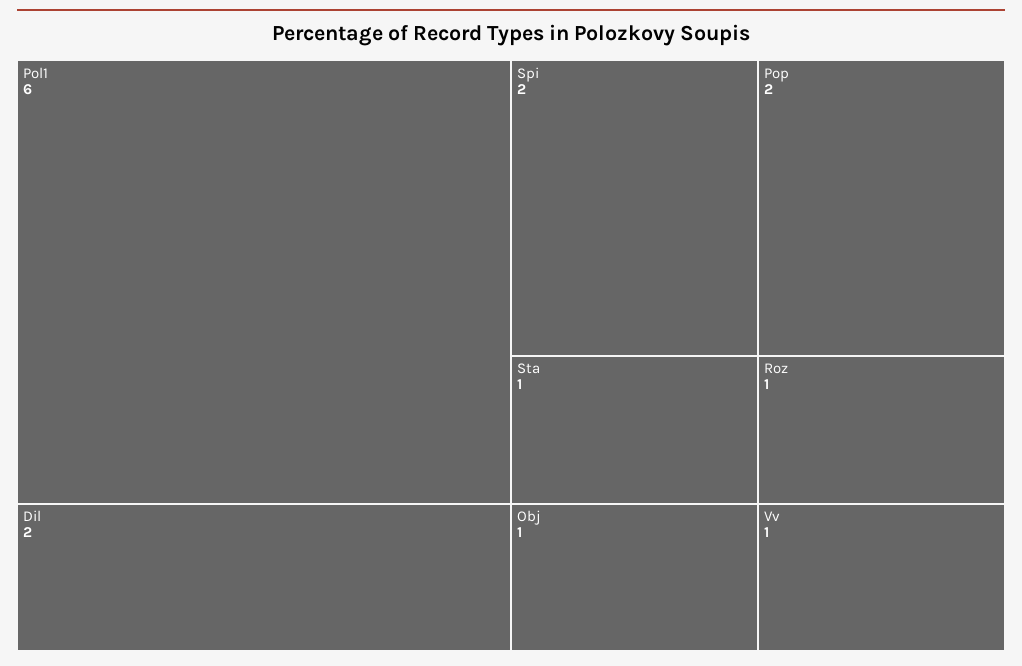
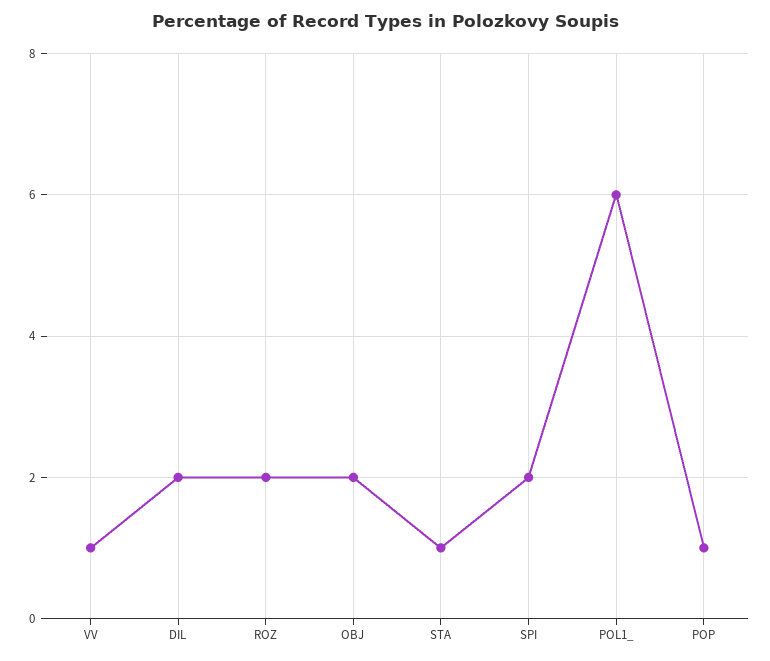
Pop: 2 -> 1
Obj: 1 -> 2
Roz: 1 -> 2

